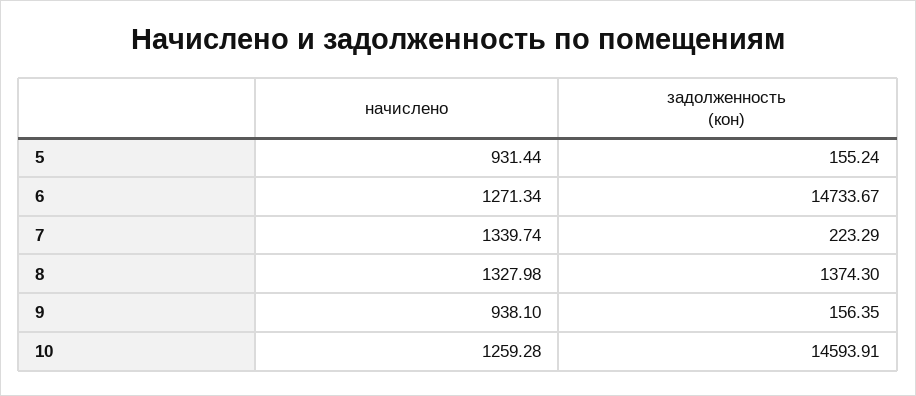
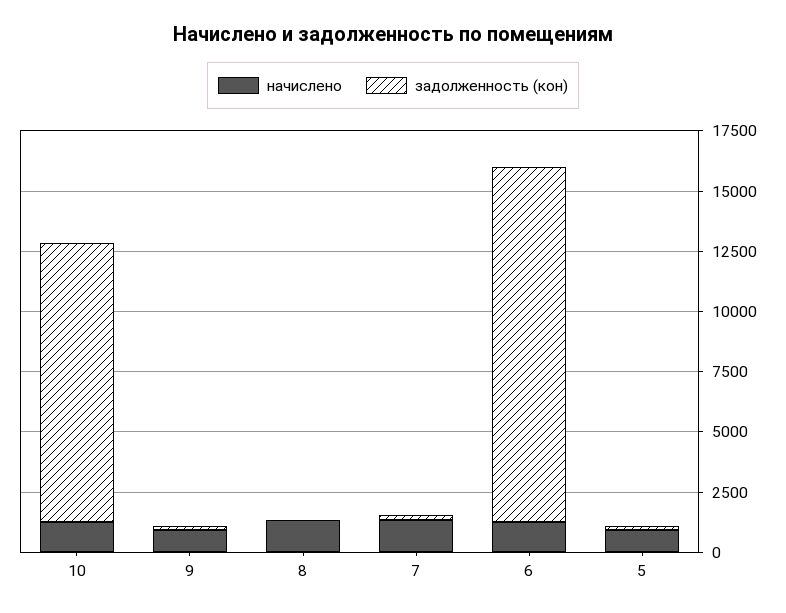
задолженность (кон), 8: 1374.3 -> 0
задолженность (кон), 10: 14593.91 -> 11500

